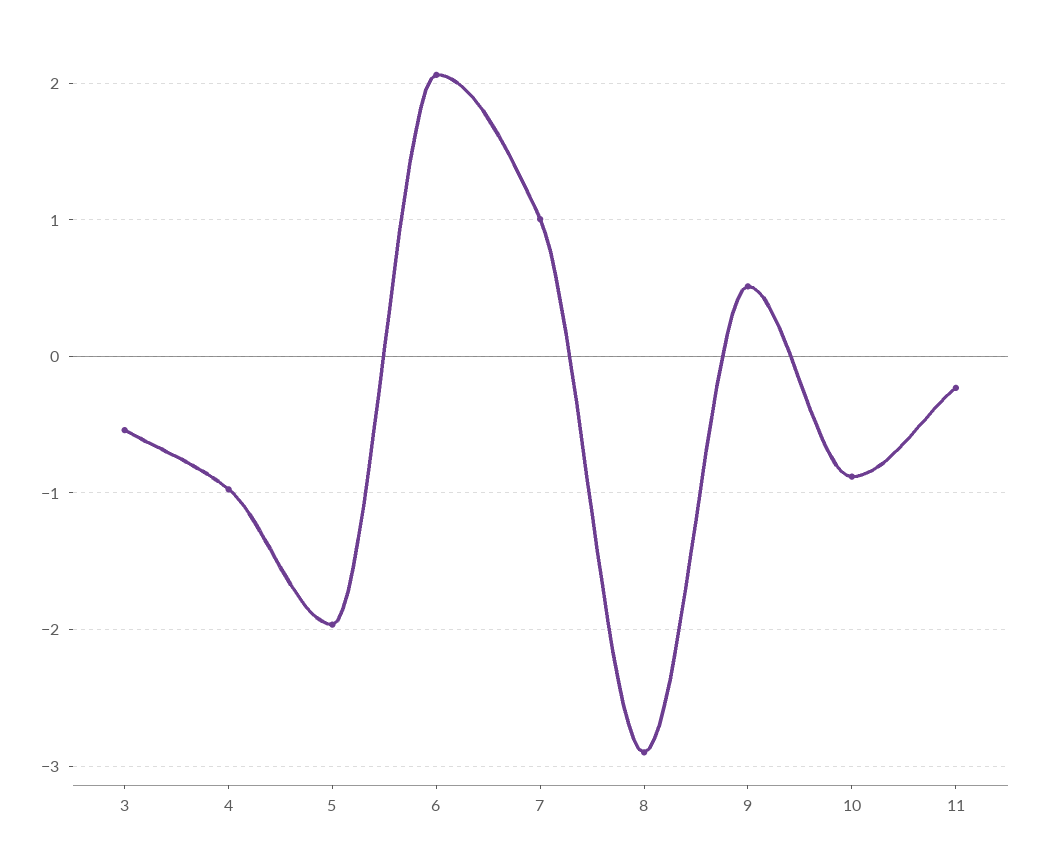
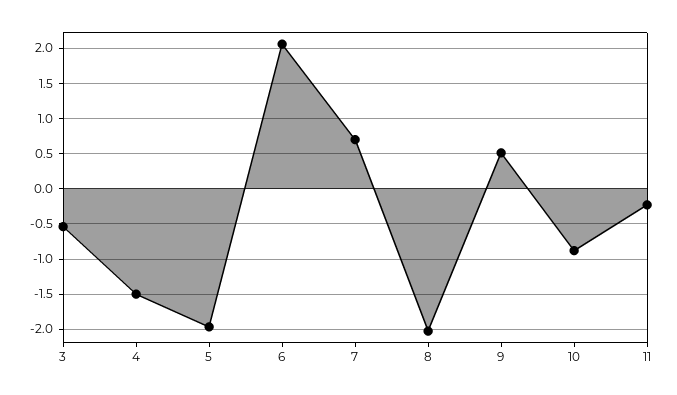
4: -1 -> -1.5
7: 1 -> 0.7
8: -2.9 -> -2

